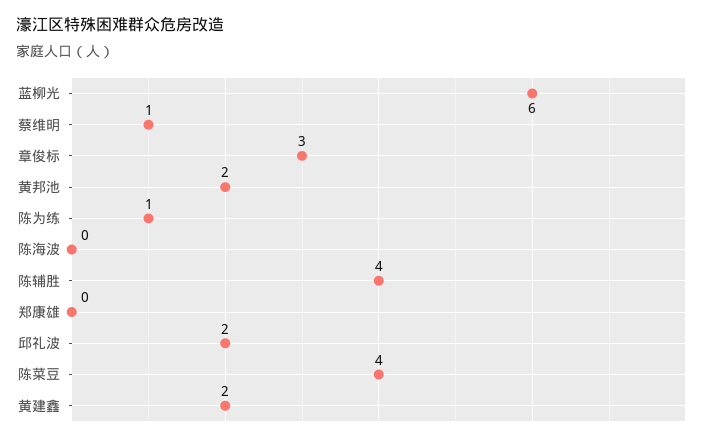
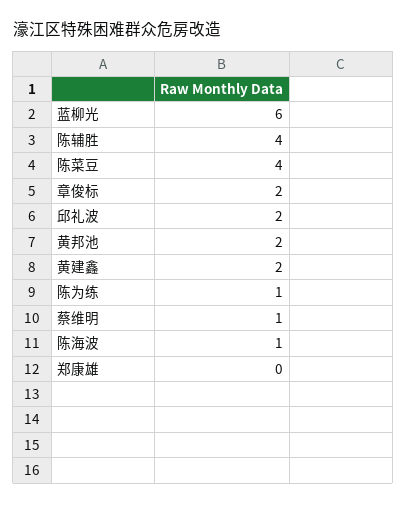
章俊标: 3 -> 2
陈海波: 0 -> 1

